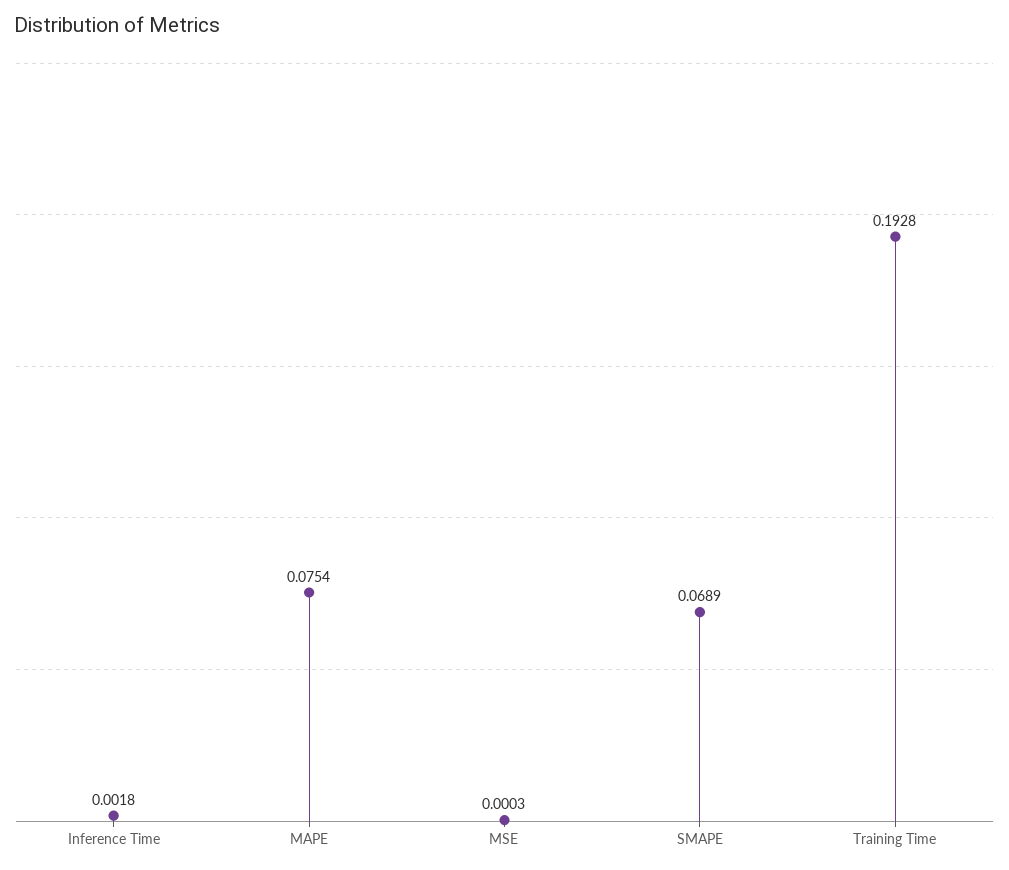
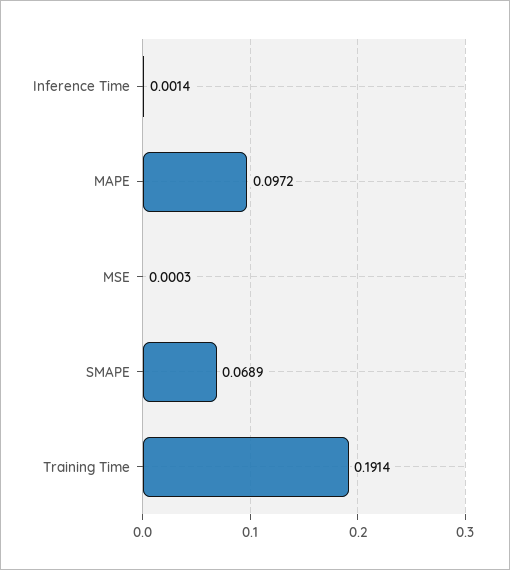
Inference Time: 0.0018 -> 0.0014
MAPE: 0.0754 -> 0.0972
Training Time: 0.1928 -> 0.1914

